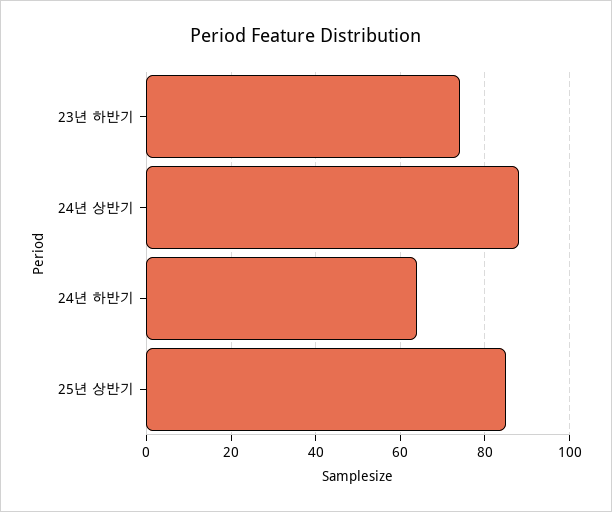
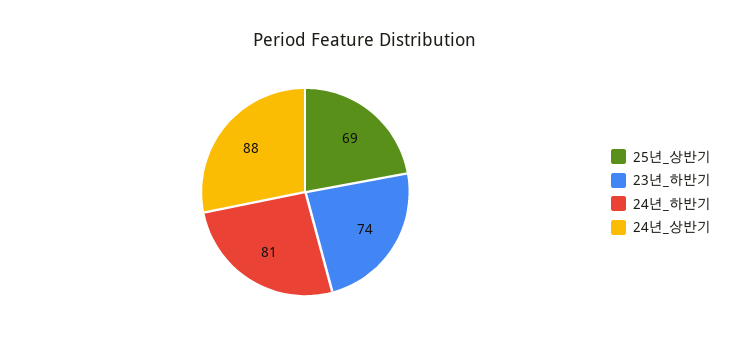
24년 하반기: 65 -> 81
25년 상반기: 85 -> 69

